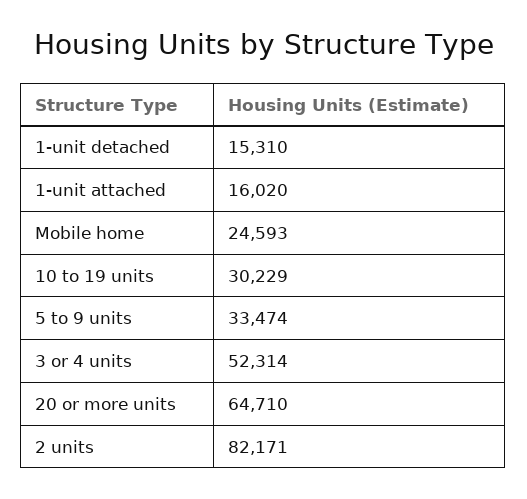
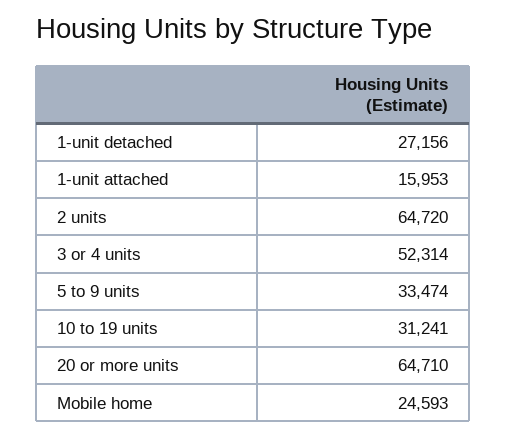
1-unit detached: 15310 -> 27156
1-unit attached: 16020 -> 15953
10 to 19 units: 30229 -> 31241
2 units: 82171 -> 64720

